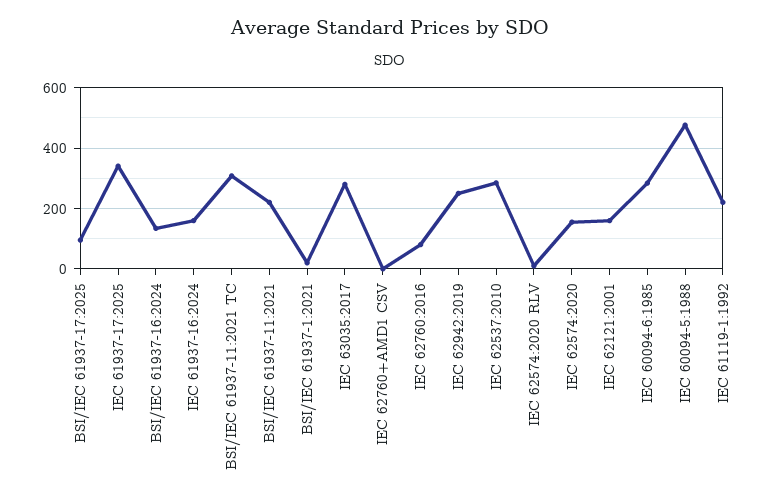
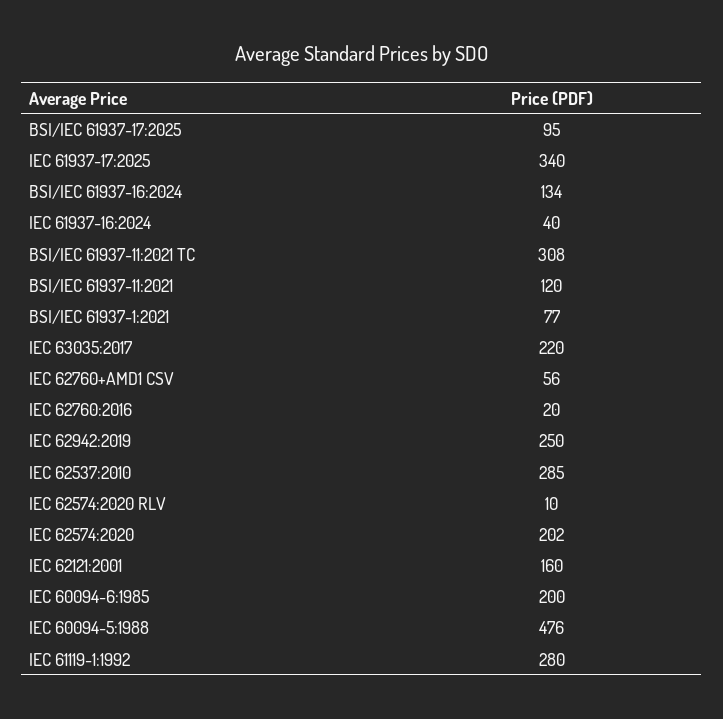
IEC 61937-16:2024: 160 -> 40
BSI/IEC 61937-11:2021: 220 -> 120
BSI/IEC 61937-1:2021: 20 -> 77
IEC 63035:2017: 280 -> 220
IEC 62760+AMD1 CSV: 0 -> 56
IEC 62760:2016: 80 -> 20
IEC 62574:2020: 160 -> 202
IEC 60094-6:1985: 280 -> 200
IEC 61119-1:1992: 220 -> 280

